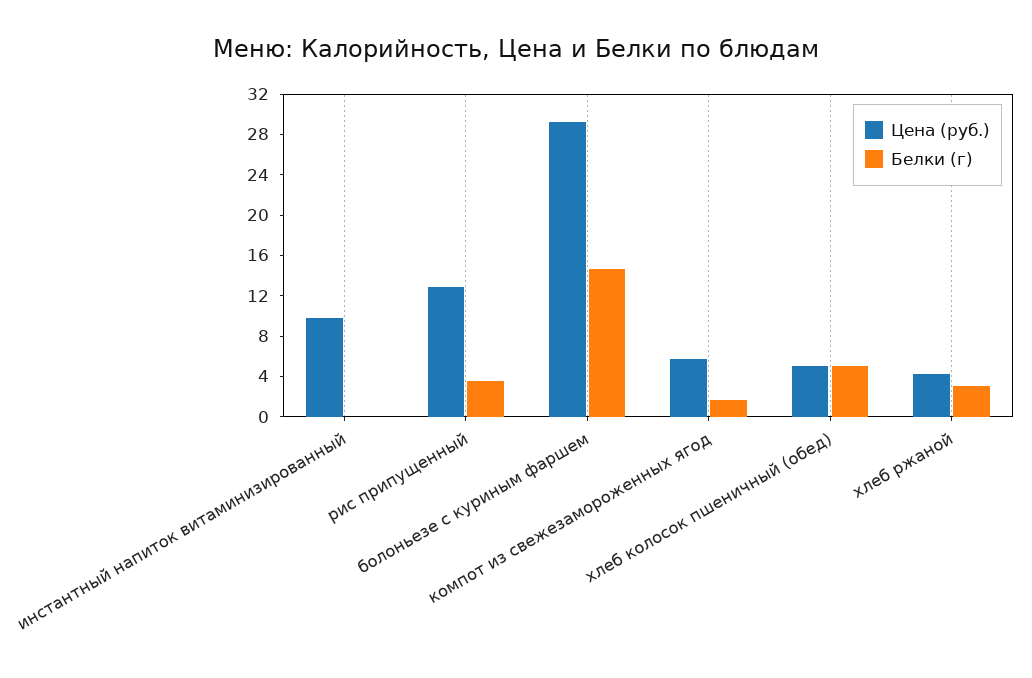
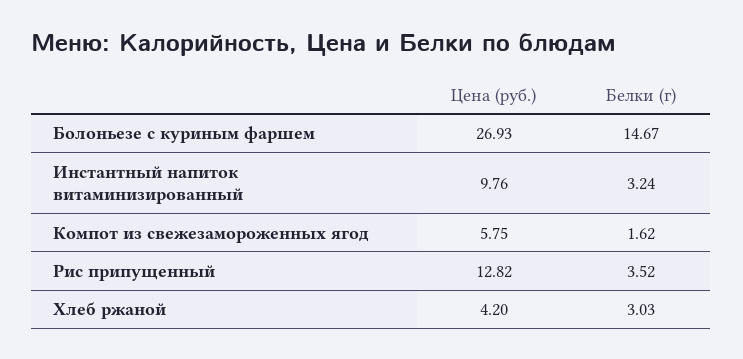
Белки (г), инстантный напиток витаминизированный: 0 -> 3.24
Цена (руб.), болоньезе с куриным фаршем: 29 -> 26.93
Цена (руб.), хлеб колосок пшеничный (обед): 5 -> none
Белки (г), хлеб колосок пшеничный (обед): 5 -> none

